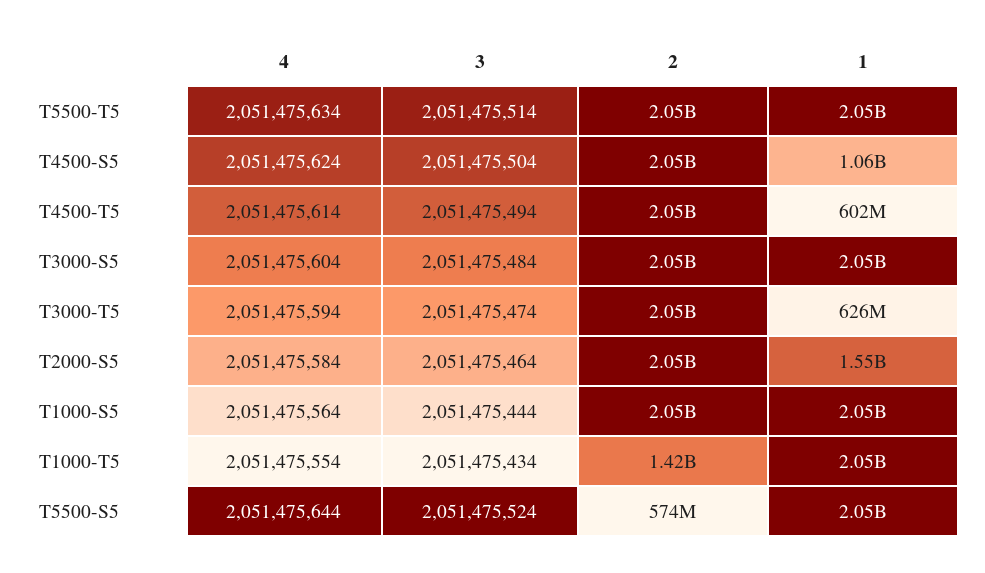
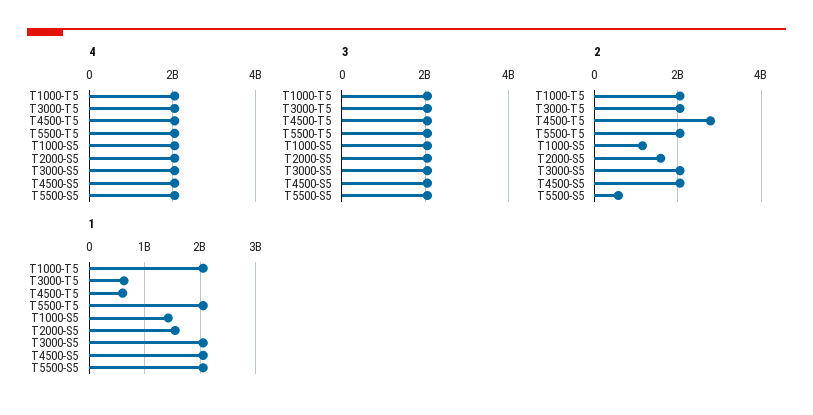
1, T4500-S5: 1060000000 -> 2000000000
2, T4500-T5: 2050000000 -> 2800000000
2, T2000-S5: 2050000000 -> 1600000000
2, T1000-S5: 2050000000 -> 1200000000
1, T1000-S5: 2050000000 -> 1400000000
2, T1000-T5: 1420000000 -> 2000000000

